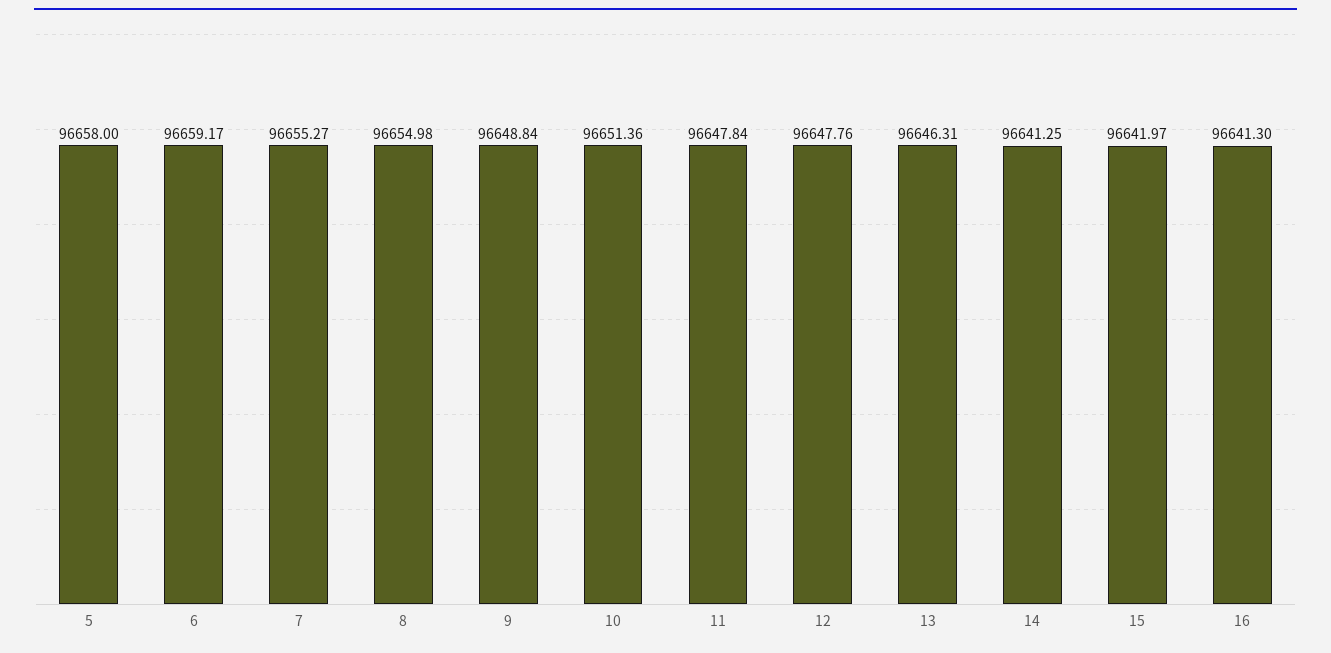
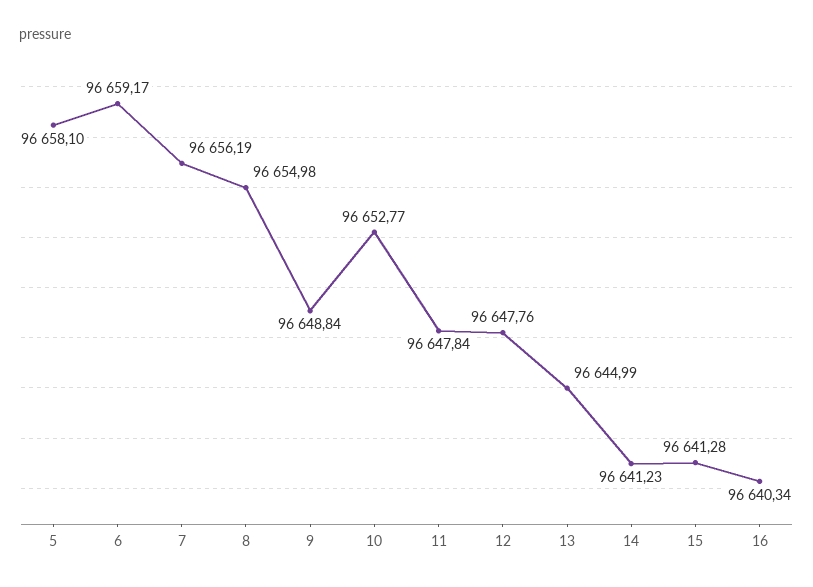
5: 96658 -> 96658.1
7: 96655.27 -> 96656.19
10: 96651.36 -> 96652.77
13: 96646.31 -> 96644.99
14: 96641.25 -> 96641.23
15: 96641.97 -> 96641.28
16: 96641.3 -> 96640.34

